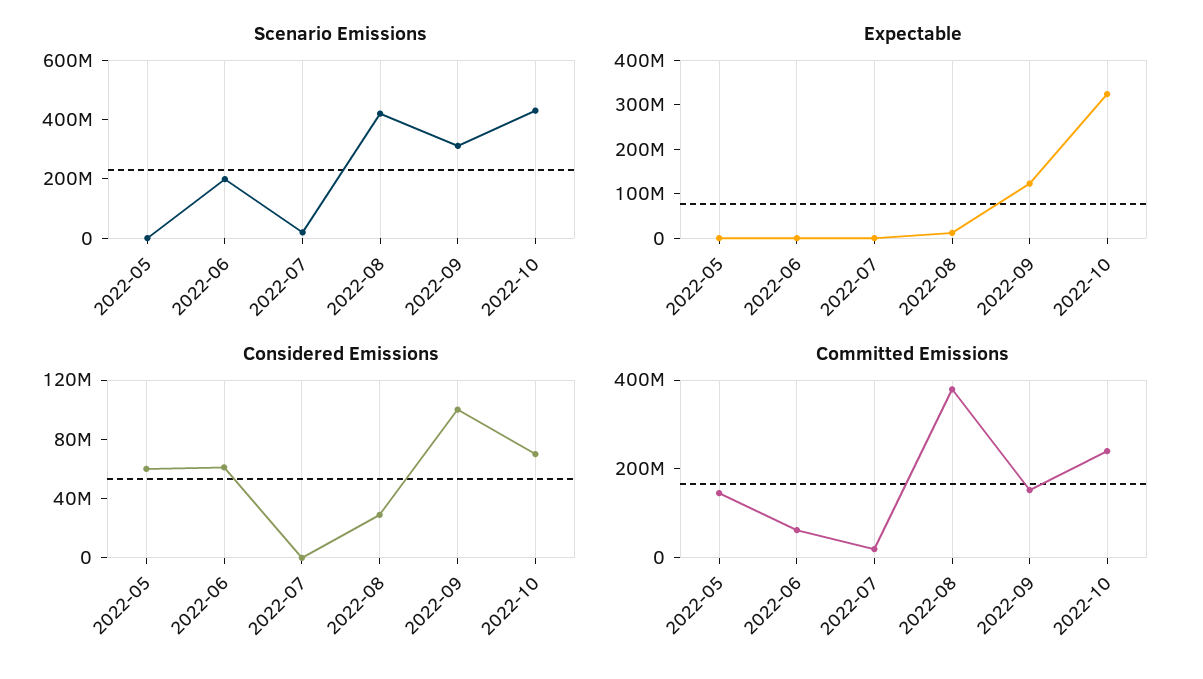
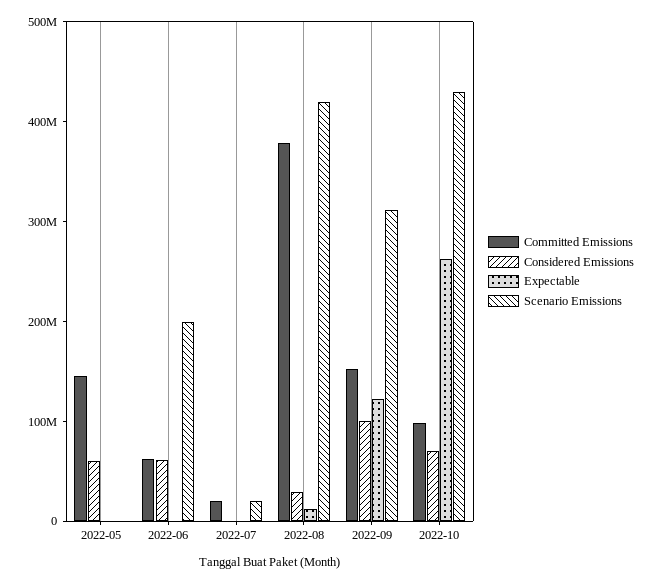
Expectable, 2022-10: 320000000 -> 260000000
Committed Emissions, 2022-10: 250000000 -> 100000000

